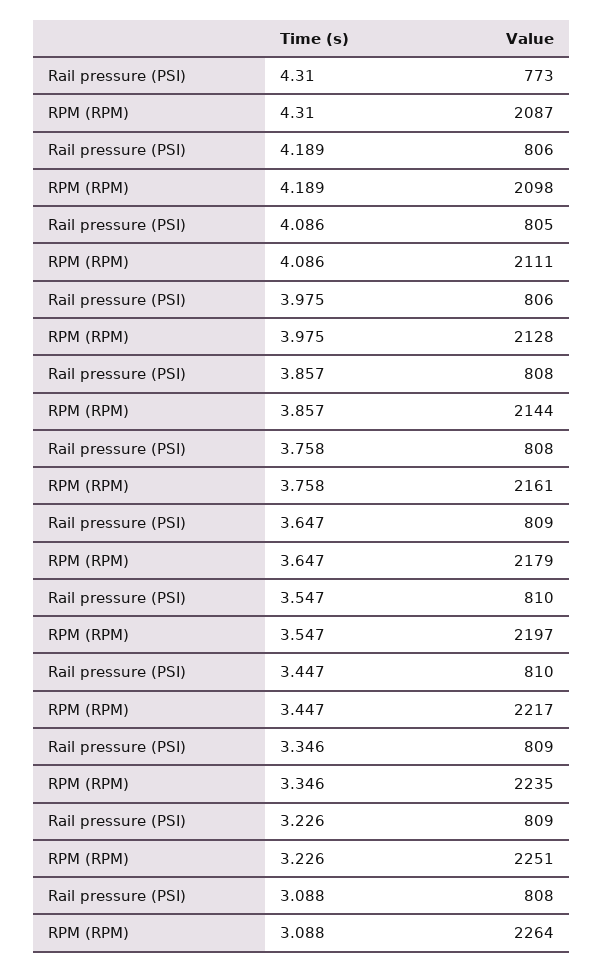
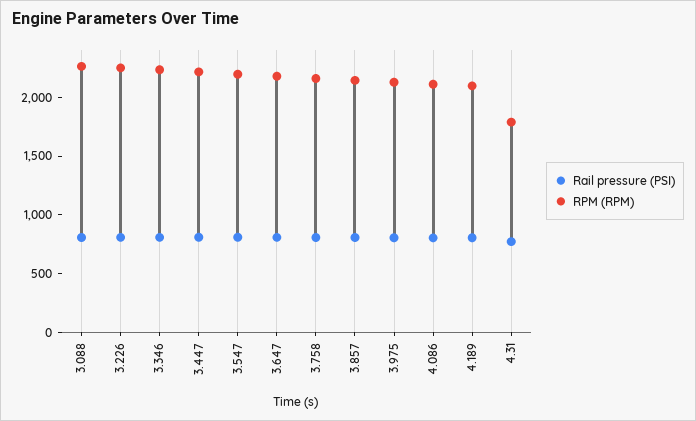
RPM (RPM), 4.31: 2087 -> 1800

